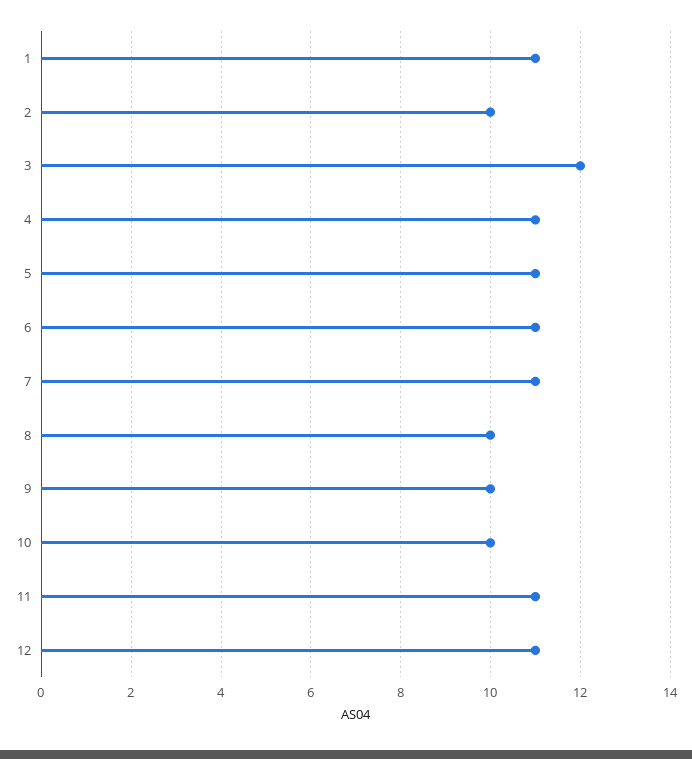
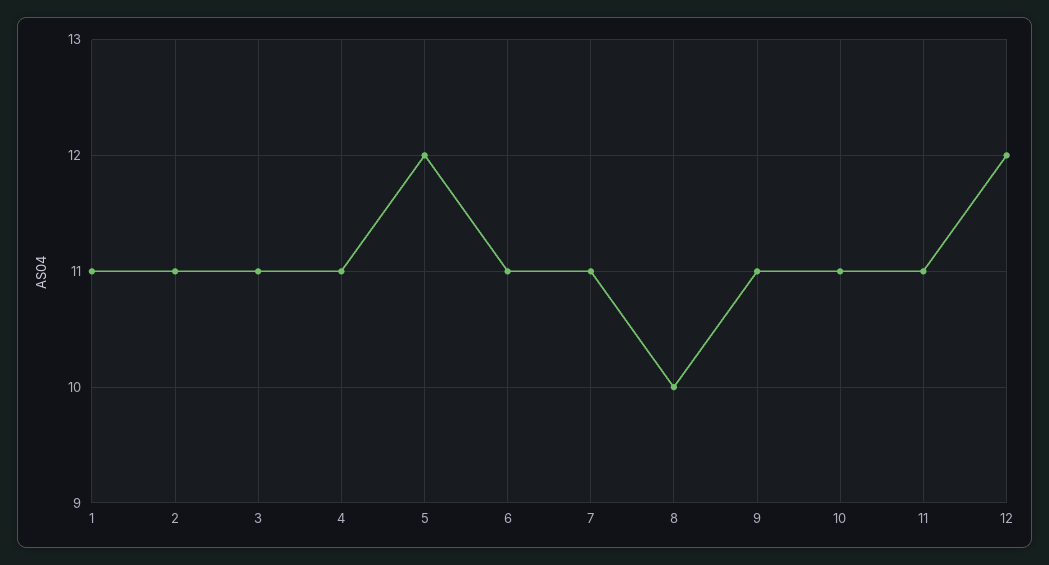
2: 10 -> 11
3: 12 -> 11
5: 11 -> 12
9: 10 -> 11
10: 10 -> 11
12: 11 -> 12

